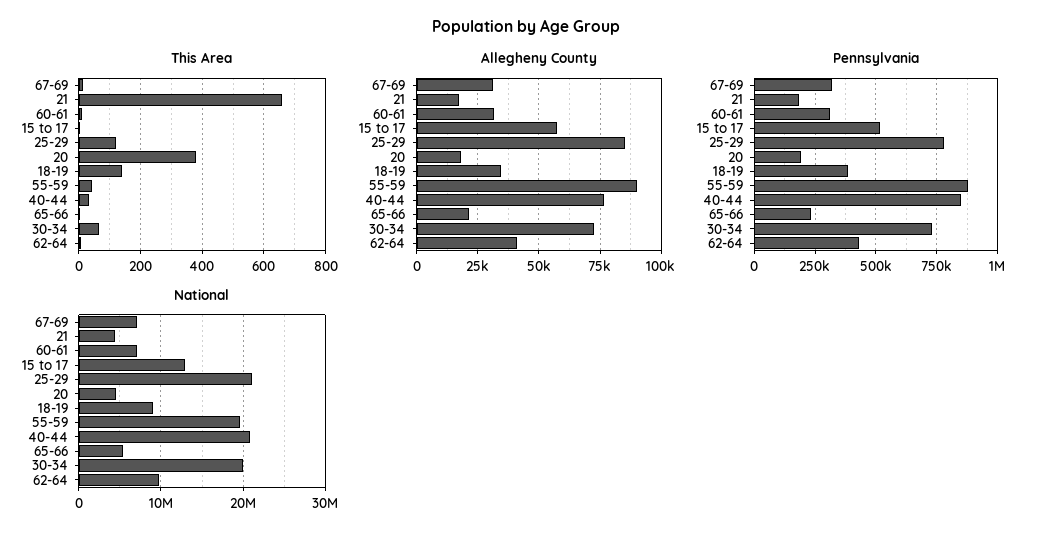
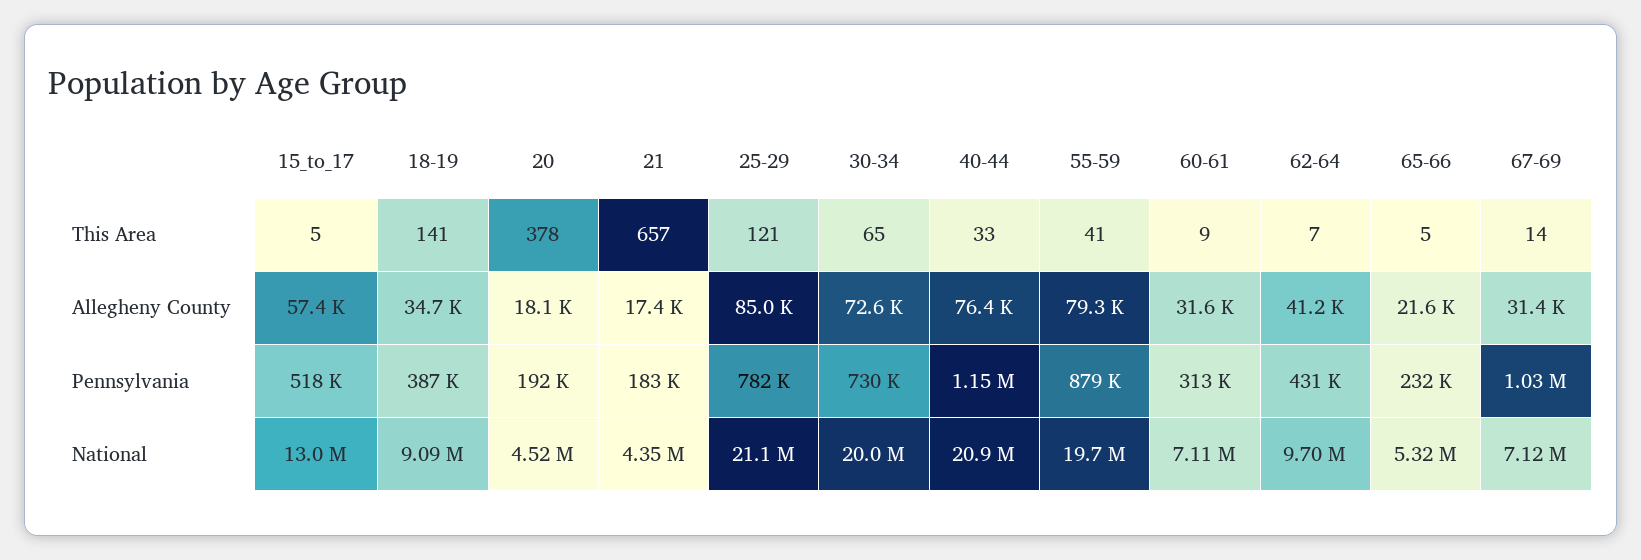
Allegheny County, 55-59: 90000 -> 79300
Pennsylvania, 67-69: 325000 -> 1030000
Pennsylvania, 40-44: 850000 -> 1150000

